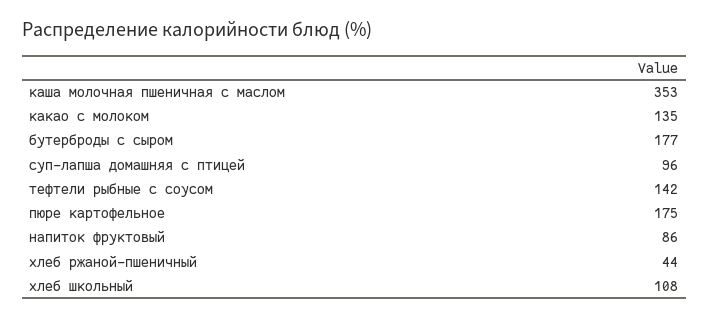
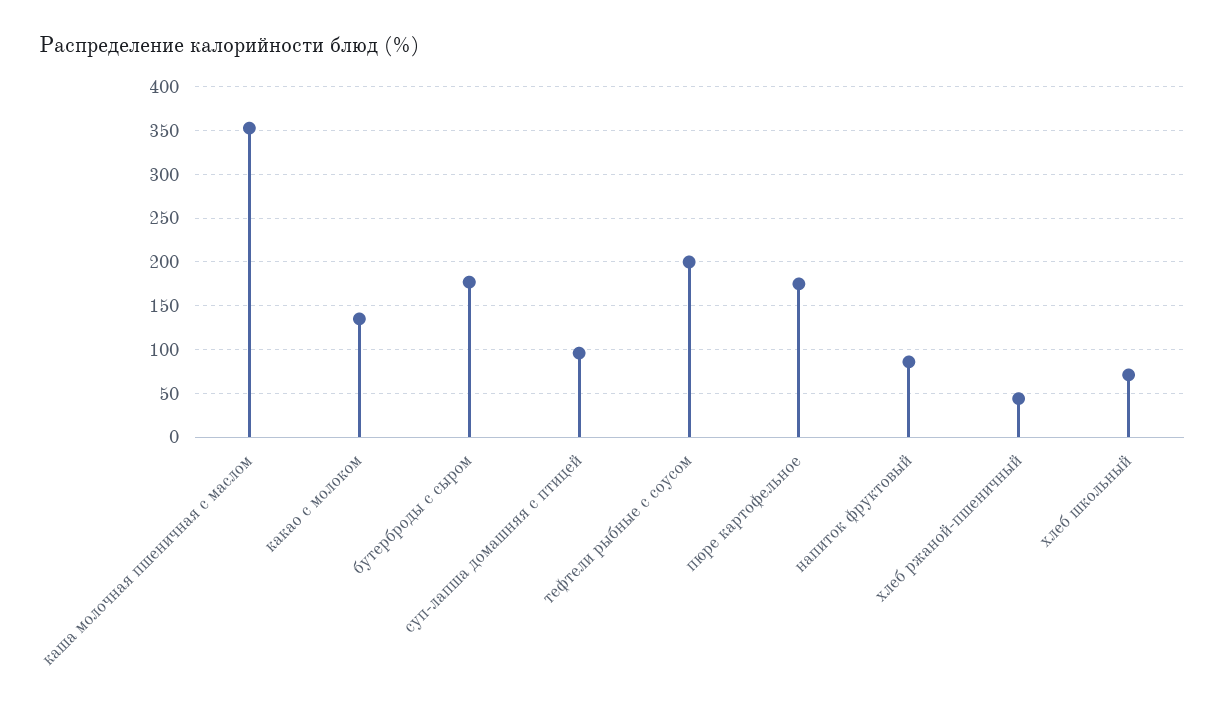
тефтели рыбные с соусом: 142 -> 200
хлеб школьный: 108 -> 70

